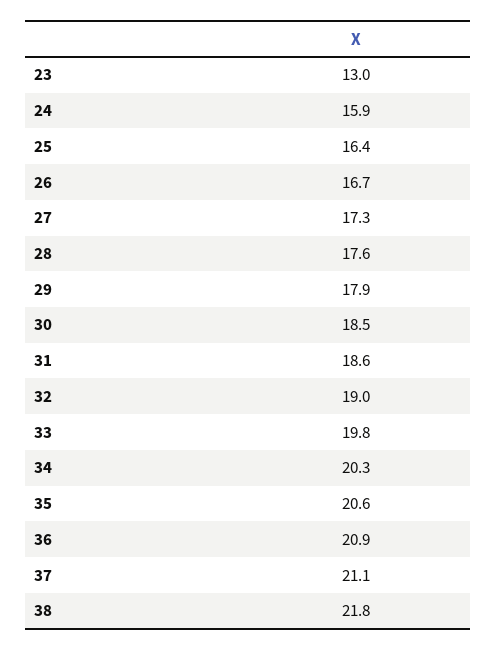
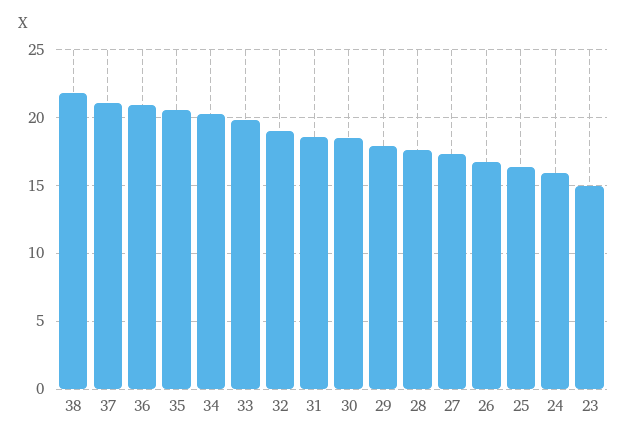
23: 13 -> 15

